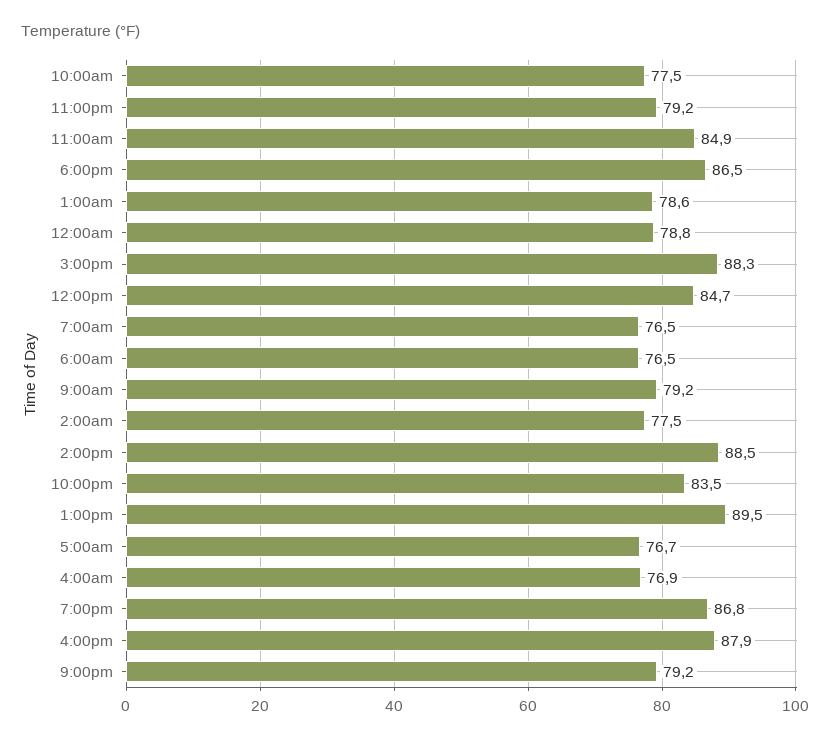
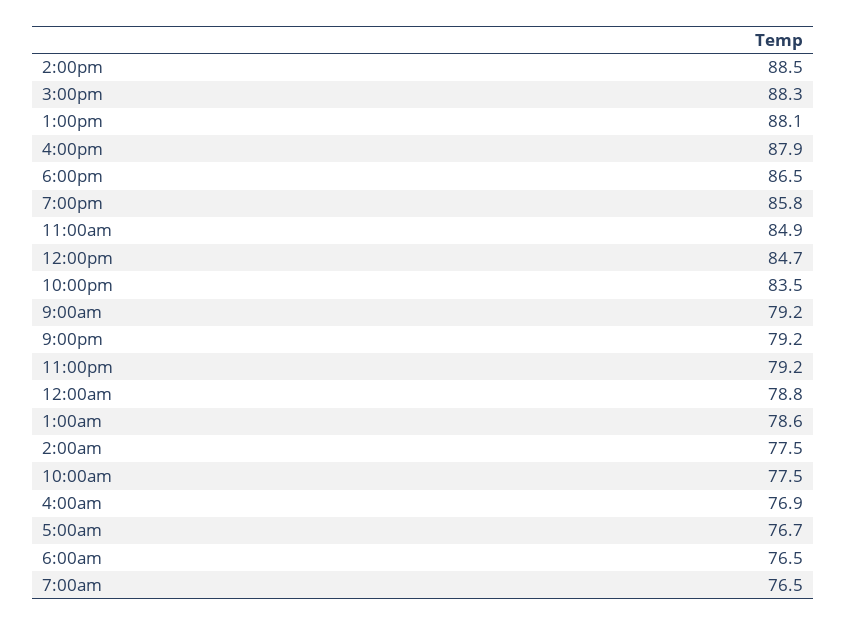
1:00pm: 89.5 -> 88.1
7:00pm: 86.8 -> 85.8

